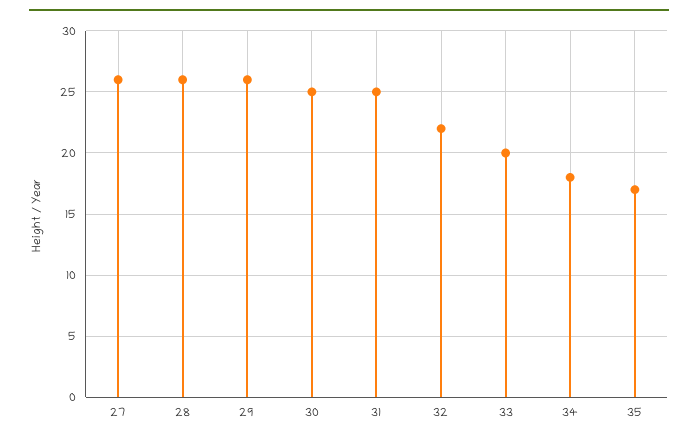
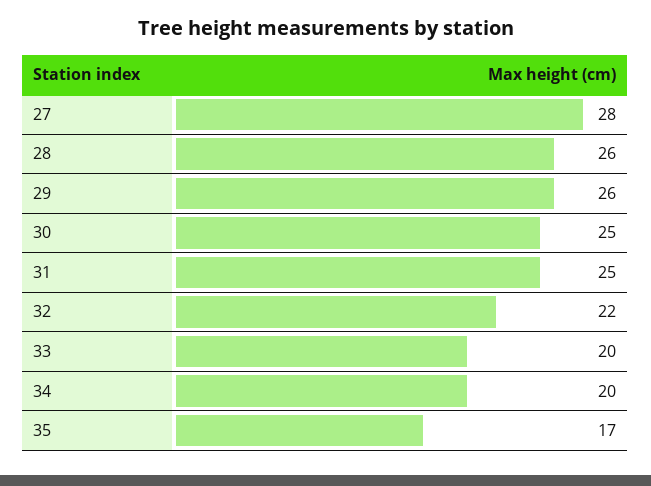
27: 26 -> 28
34: 18 -> 20

